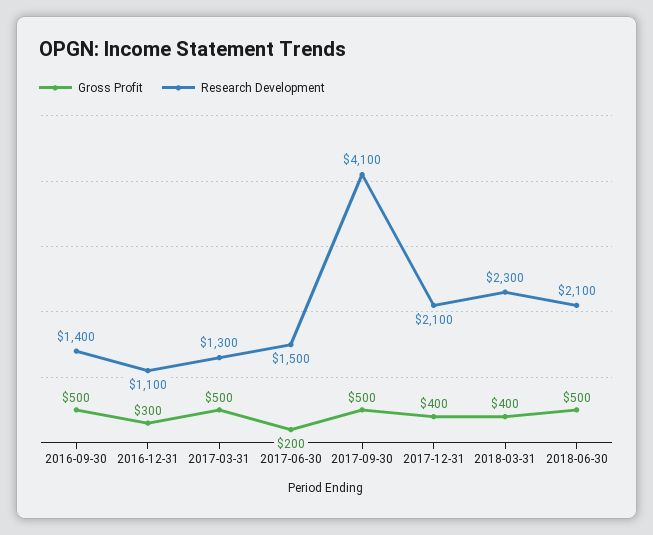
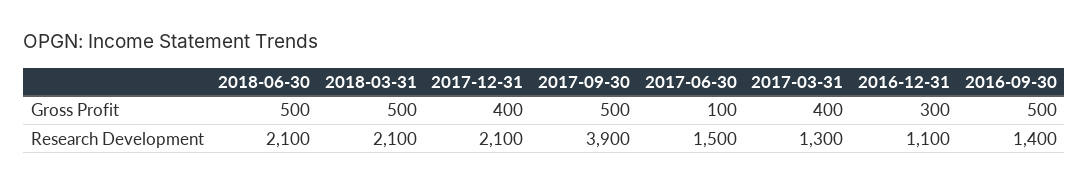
Gross Profit, 2017-03-31: 500 -> 400
Gross Profit, 2017-06-30: 200 -> 100
Research Development, 2017-09-30: 4100 -> 3900
Gross Profit, 2018-03-31: 400 -> 500
Research Development, 2018-03-31: 2300 -> 2100

